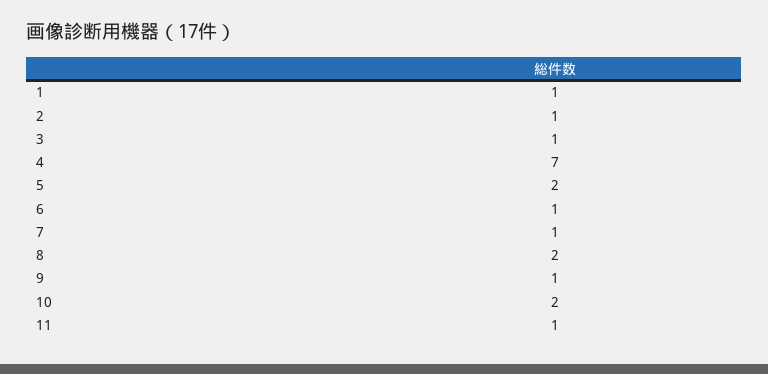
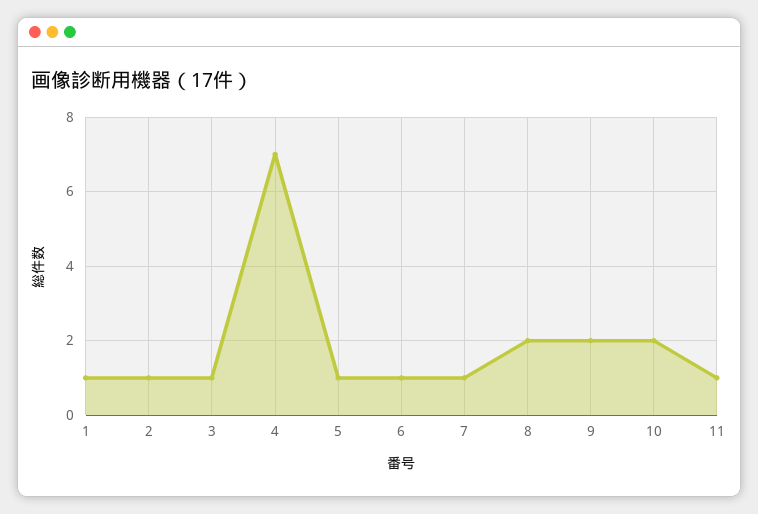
5: 2 -> 1
9: 1 -> 2

